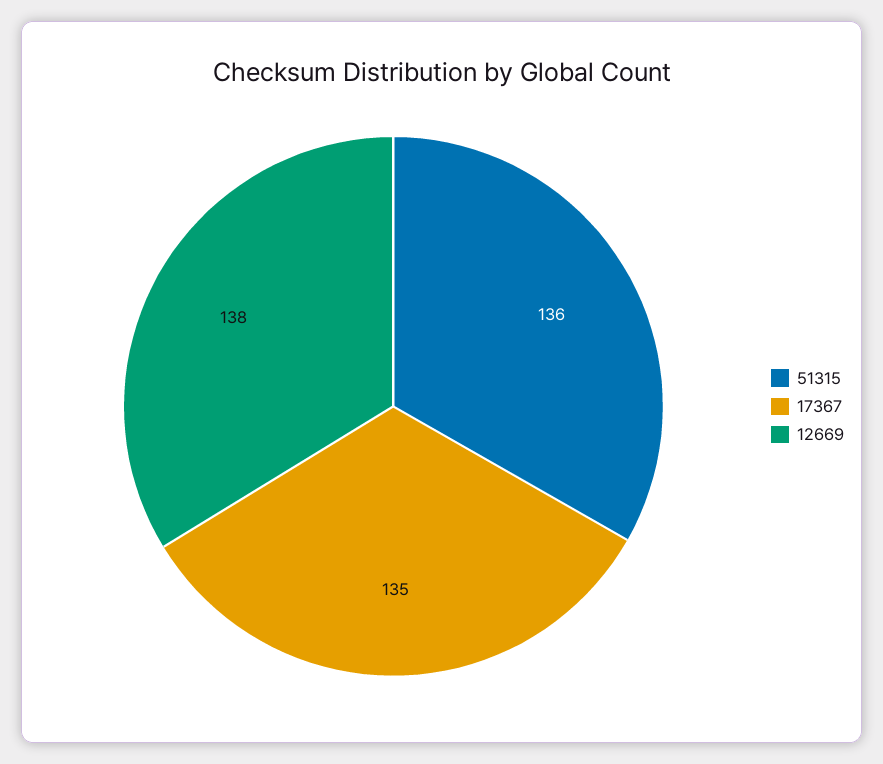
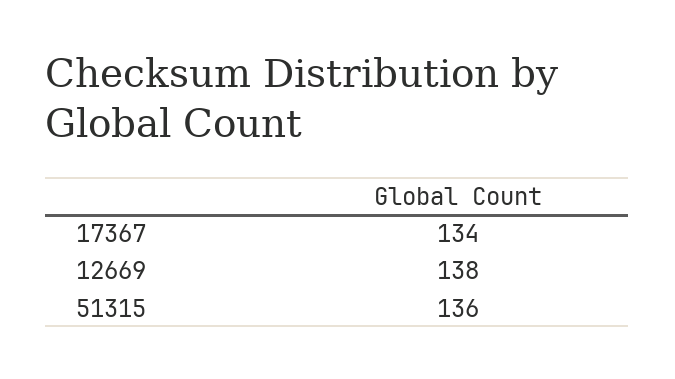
17367: 135 -> 134

